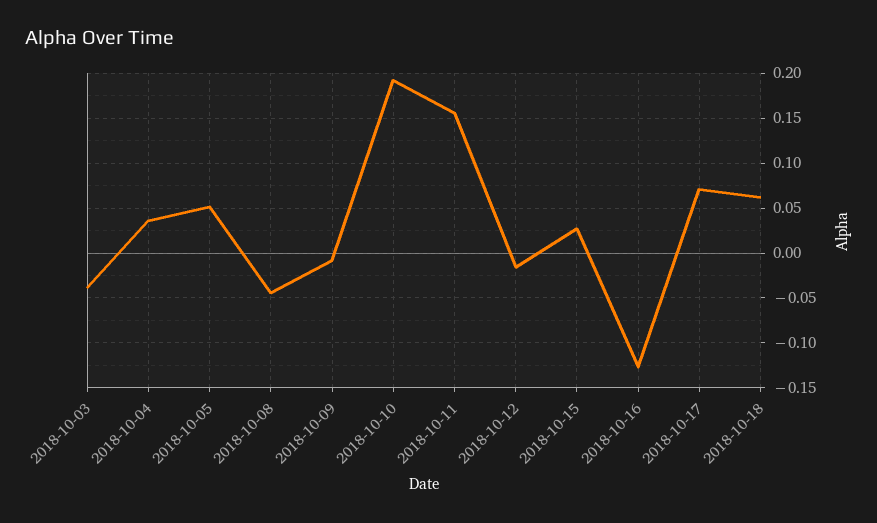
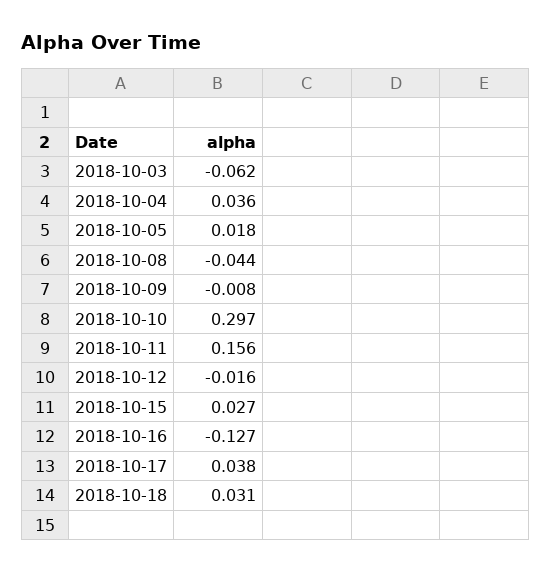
2018-10-03: -0.04 -> -0.062
2018-10-05: 0.05 -> 0.018
2018-10-10: 0.19 -> 0.297
2018-10-17: 0.07 -> 0.038
2018-10-18: 0.06 -> 0.031

